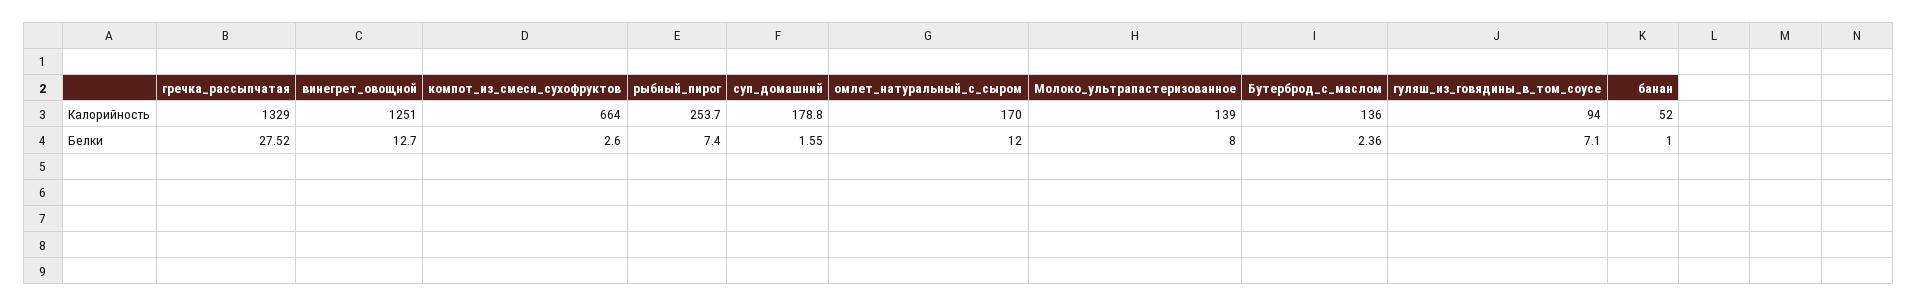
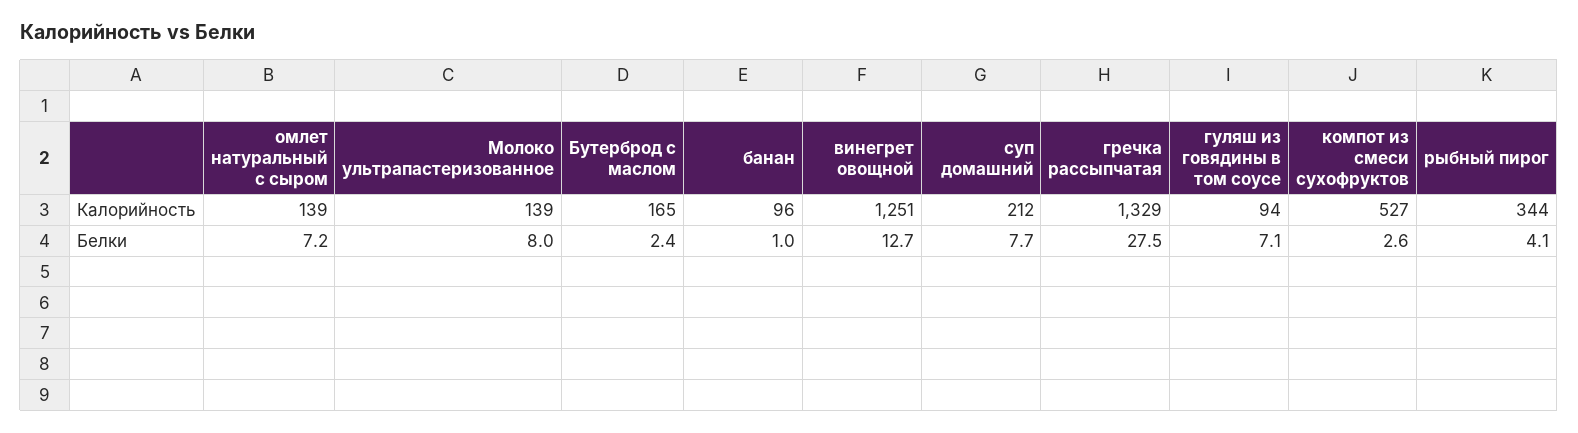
компот_из_смеси_сухофруктов, Калорийность: 664 -> 527
рыбный_пирог, Калорийность: 253.7 -> 344
суп_домашний, Калорийность: 178.8 -> 212
омлет_натуральный_с_сыром, Калорийность: 170 -> 139
Бутерброд_с_маслом, Калорийность: 136 -> 165
банан, Калорийность: 52 -> 96
рыбный_пирог, Белки: 7.4 -> 4.1
суп_домашний, Белки: 1.55 -> 7.7
омлет_натуральный_с_сыром, Белки: 12 -> 7.2

